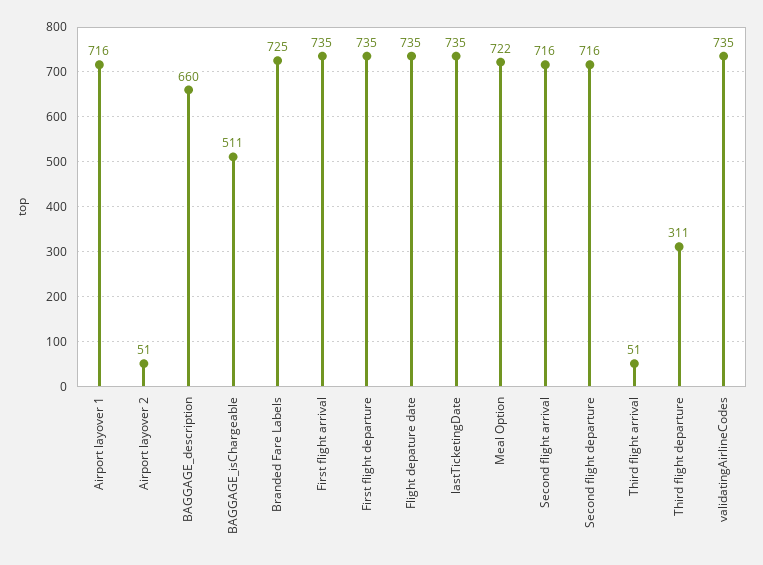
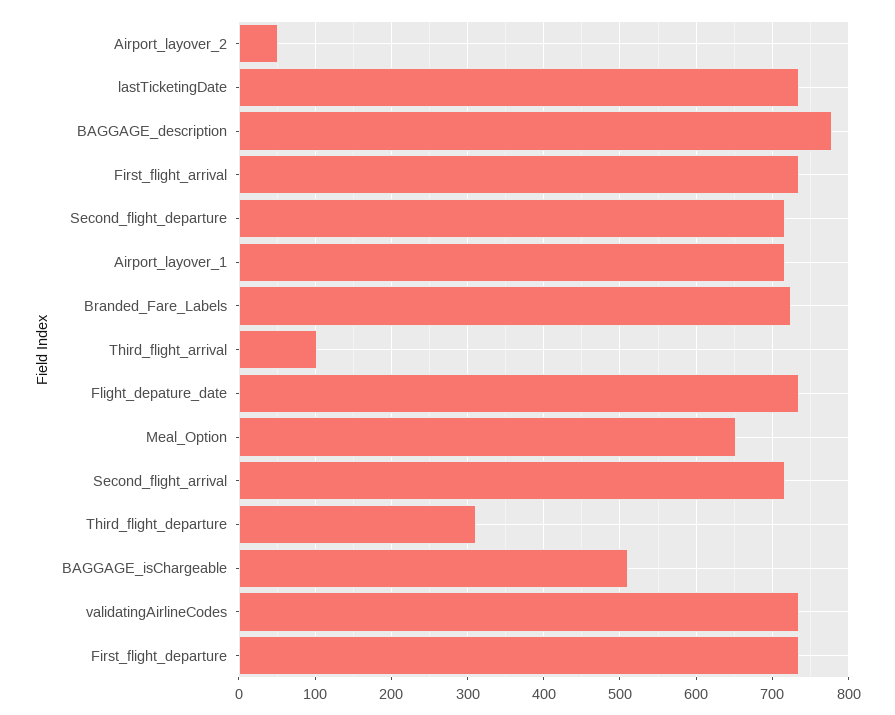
BAGGAGE_description: 660 -> 780
Meal Option: 722 -> 650
Third flight arrival: 51 -> 100

